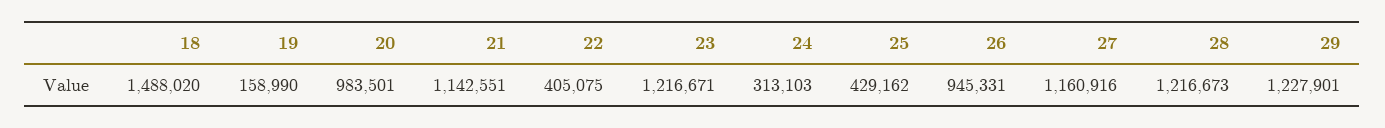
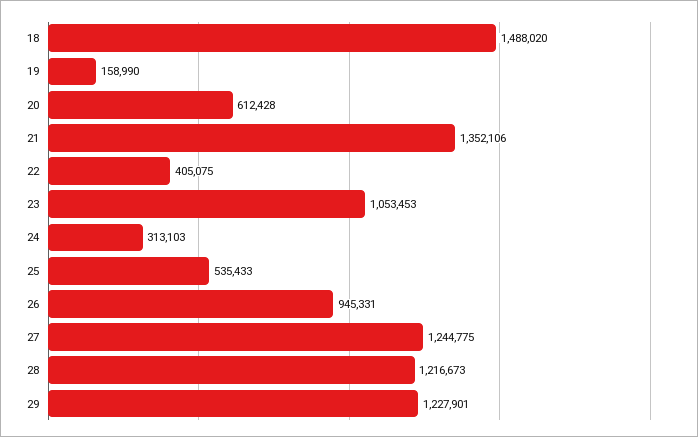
20: 983501 -> 612428
21: 1142551 -> 1352106
23: 1216671 -> 1053453
25: 429162 -> 535433
27: 1160916 -> 1244775

